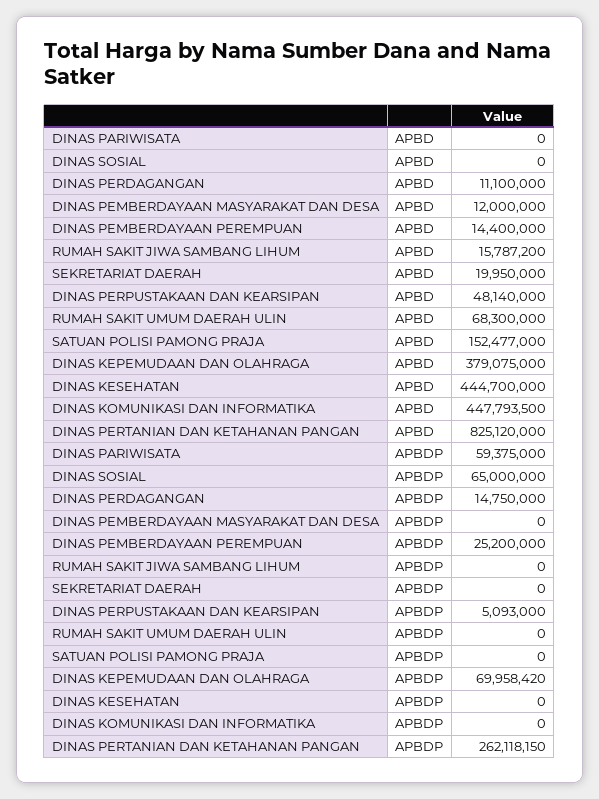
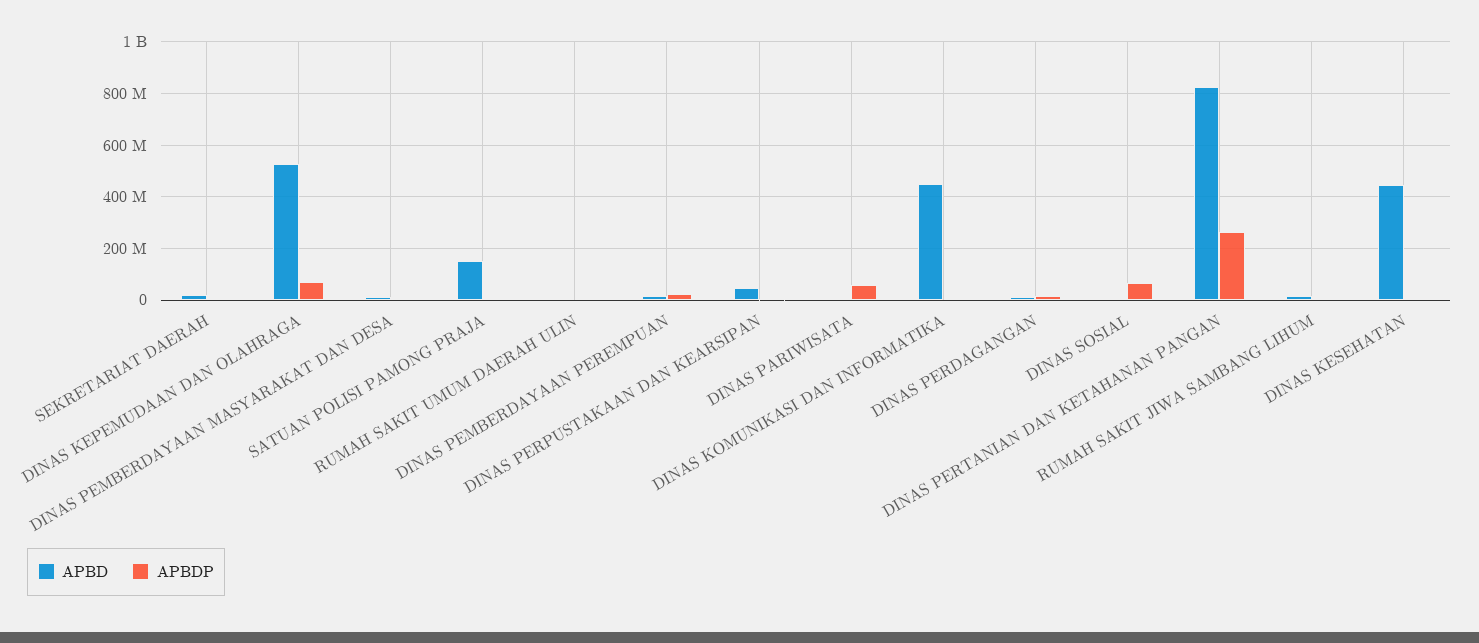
APBD, RUMAH SAKIT UMUM DAERAH ULIN: 68300000 -> 0
APBD, DINAS KEPEMUDAAN DAN OLAHRAGA: 379075000 -> 525000000

